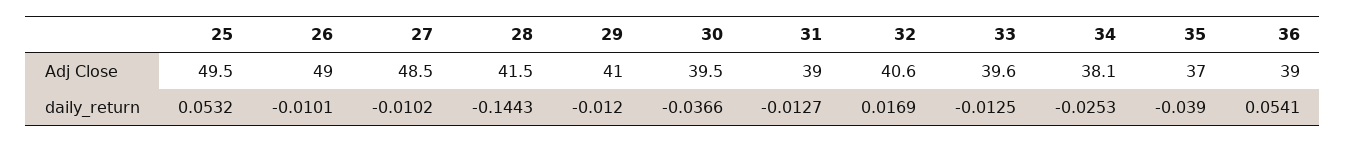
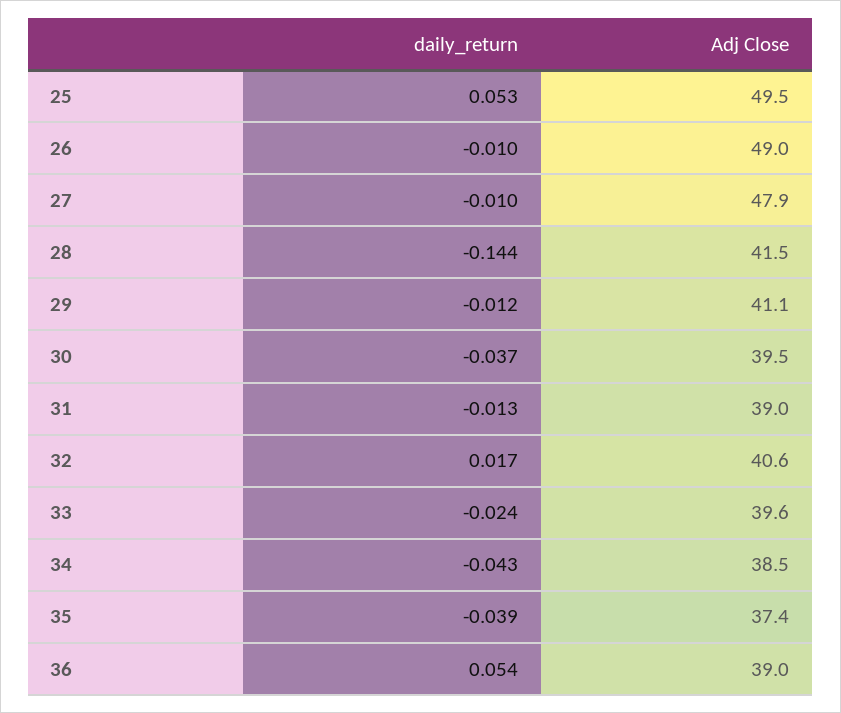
27, Adj Close: 48.5 -> 47.9
29, Adj Close: 41 -> 41.1
34, Adj Close: 38.1 -> 38.5
35, Adj Close: 37 -> 37.4
33, daily_return: -0.0125 -> -0.024
34, daily_return: -0.0253 -> -0.043

